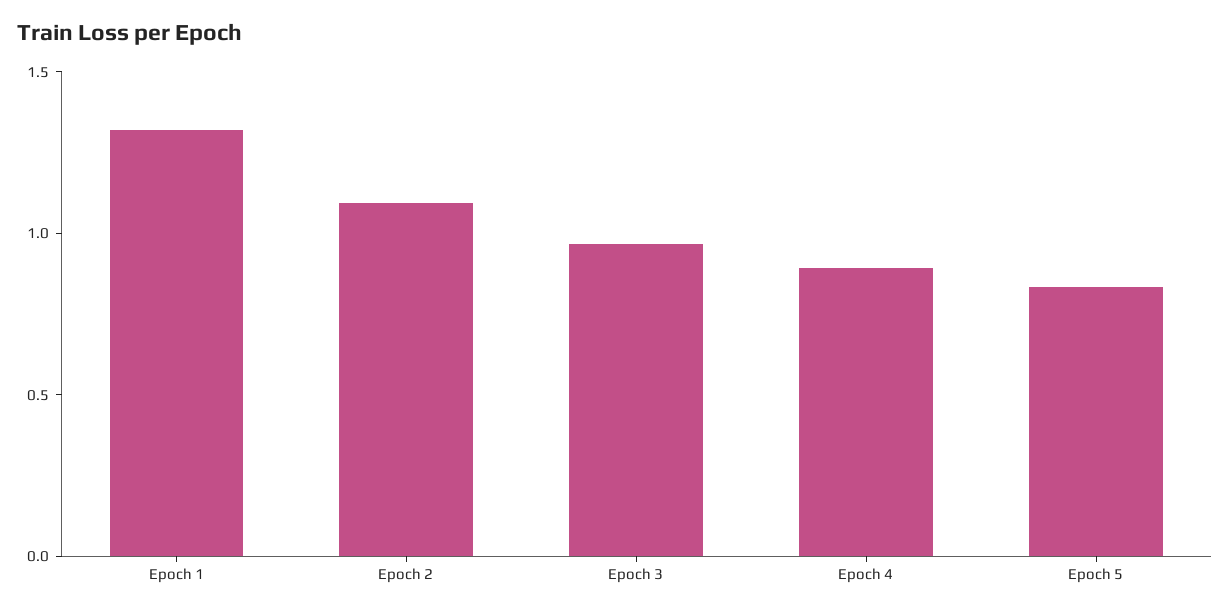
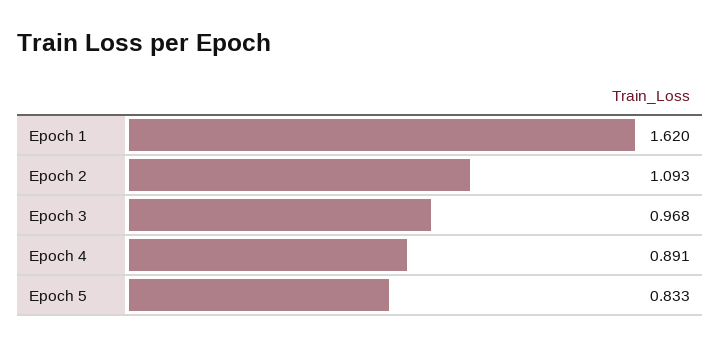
Epoch 1: 1.3 -> 1.62

